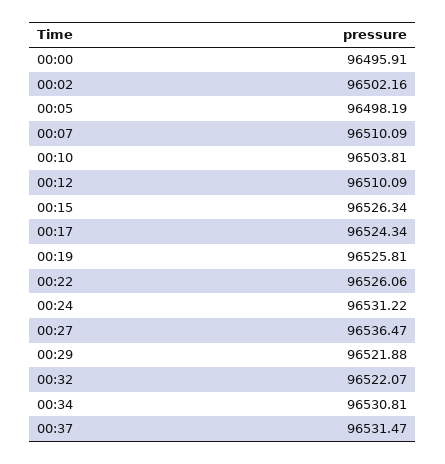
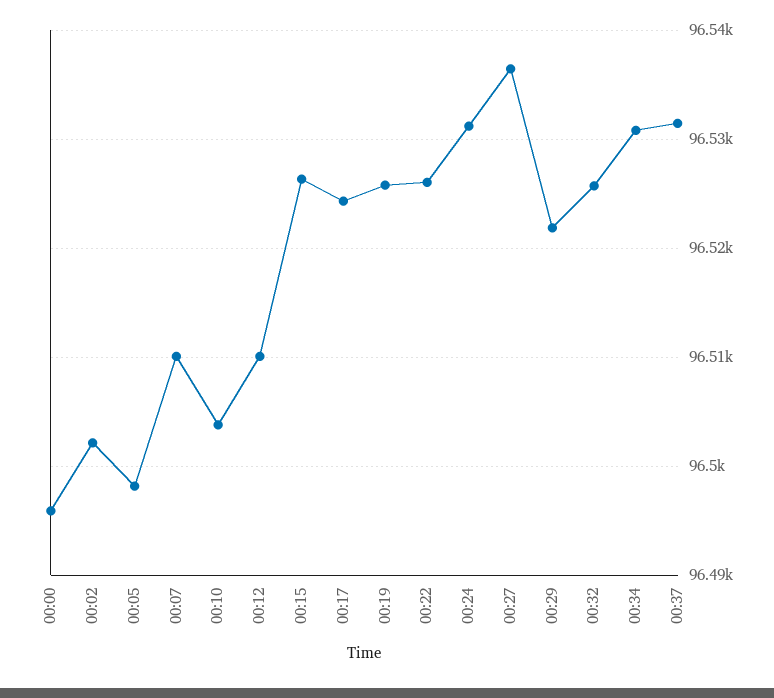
00:32: 96522.07 -> 96526

